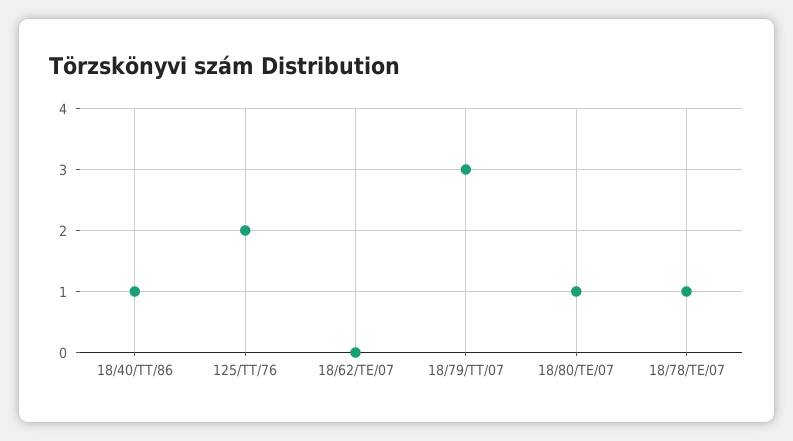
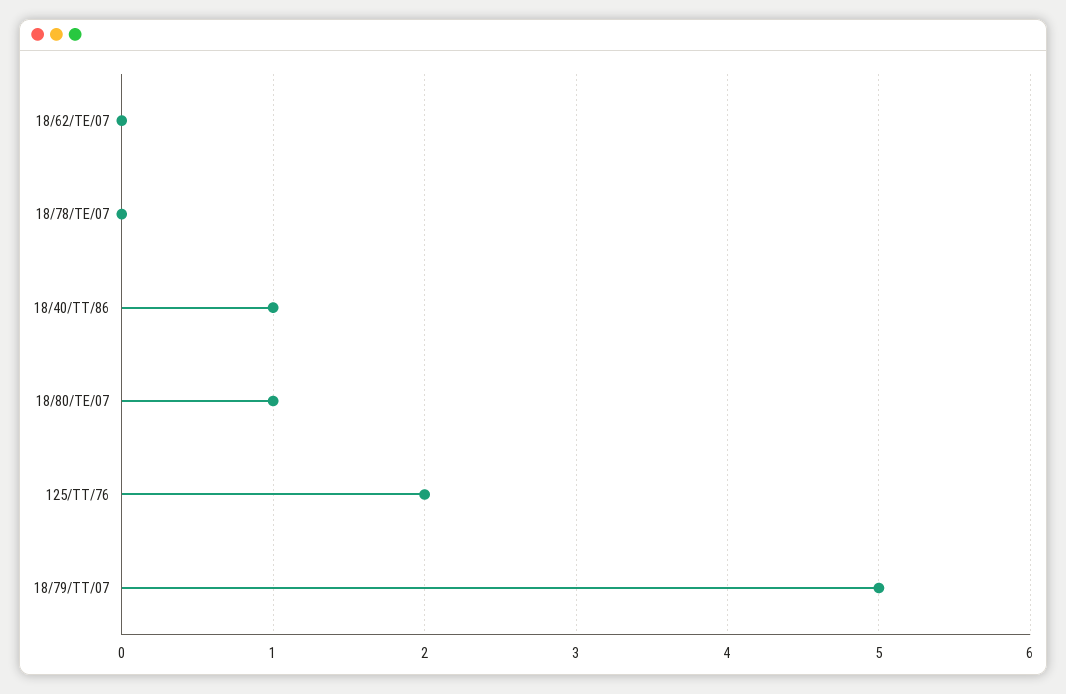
18/79/TT/07: 3 -> 5
18/78/TE/07: 1 -> 0

